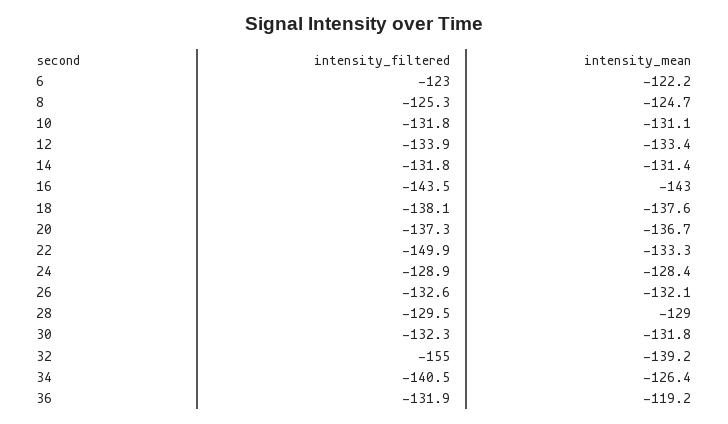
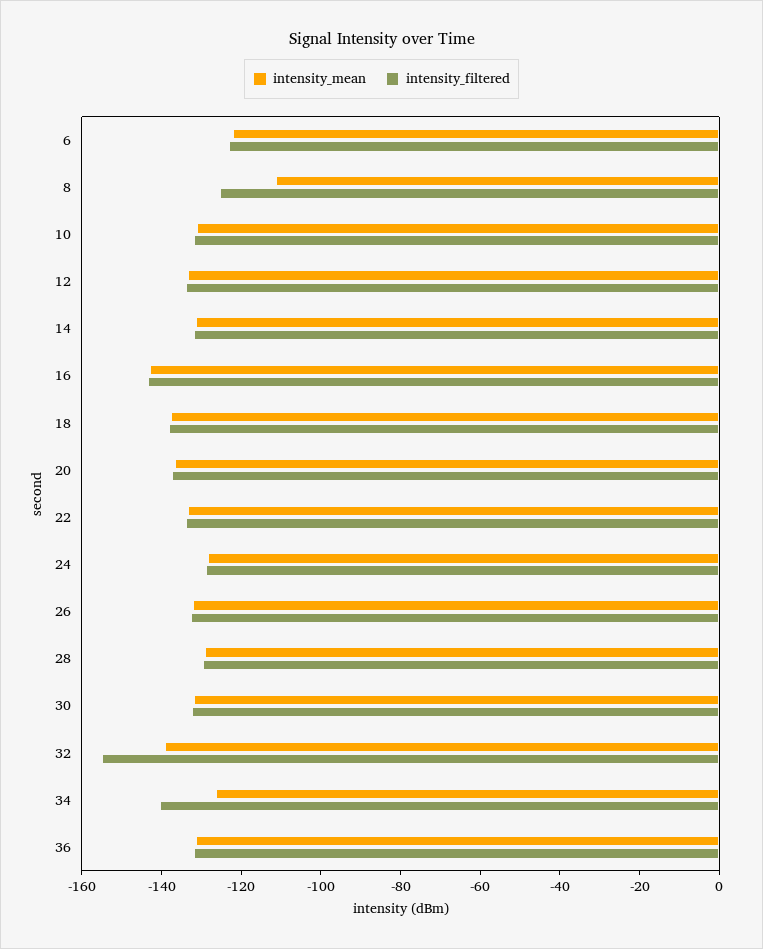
intensity_mean, 8: -124.7 -> -110
intensity_filtered, 22: -149.9 -> -135
intensity_mean, 36: -119.2 -> -130

